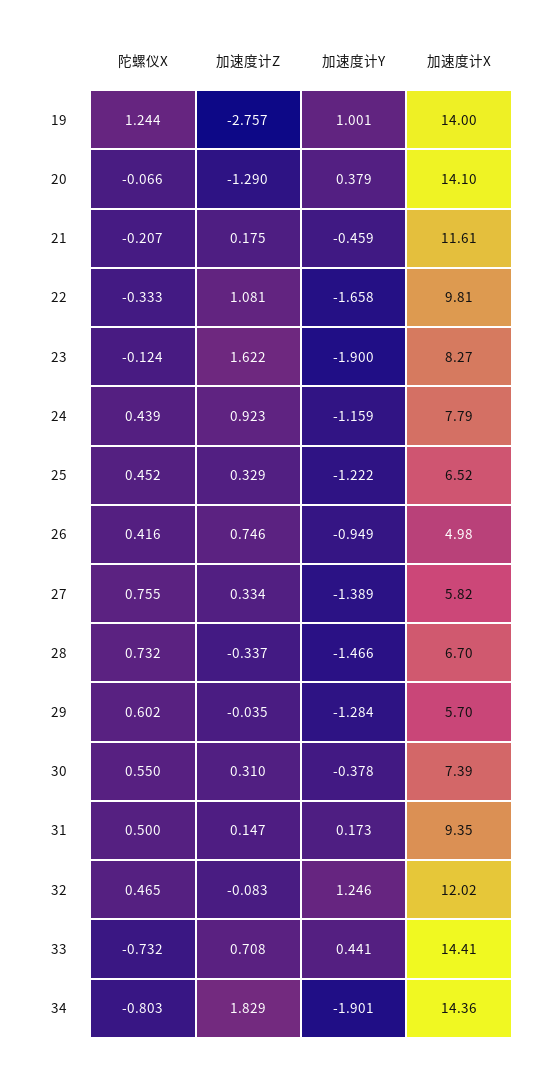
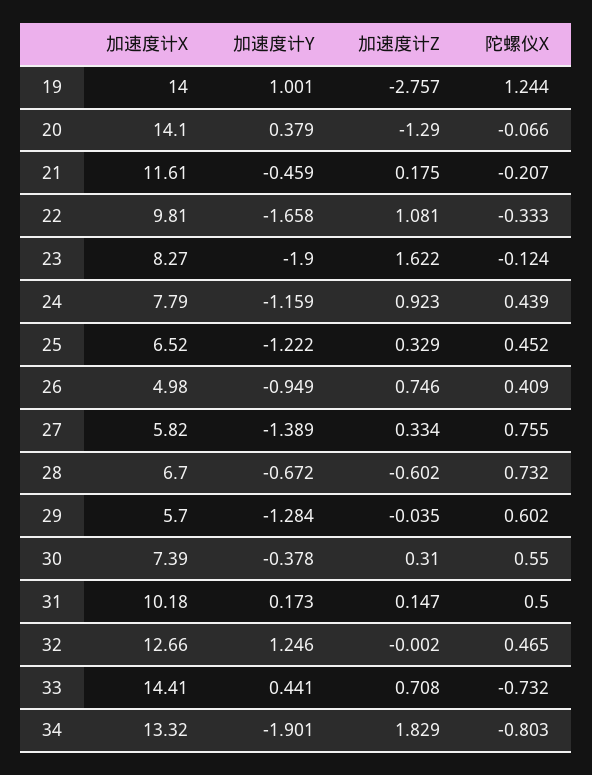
陀螺仪X, 26: 0.416 -> 0.409
加速度计Z, 28: -0.337 -> -0.602
加速度计Y, 28: -1.466 -> -0.672
加速度计X, 31: 9.35 -> 10.18
加速度计Z, 32: -0.083 -> -0.002
加速度计X, 32: 12.02 -> 12.66
加速度计X, 34: 14.36 -> 13.32

